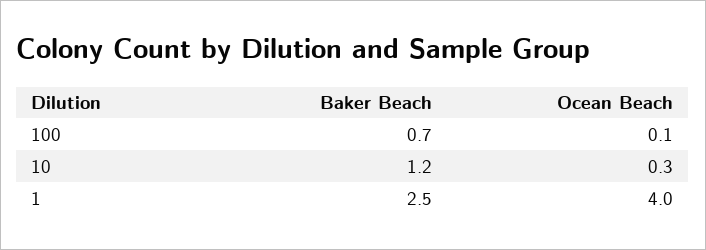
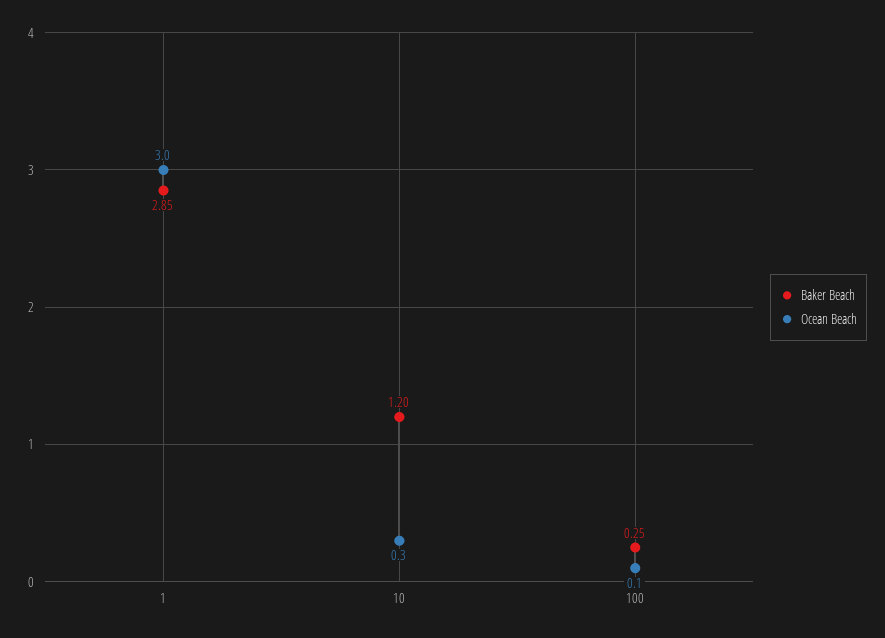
Baker Beach, 100: 0.7 -> 0.25
Baker Beach, 1: 2.5 -> 2.85
Ocean Beach, 1: 4 -> 3

